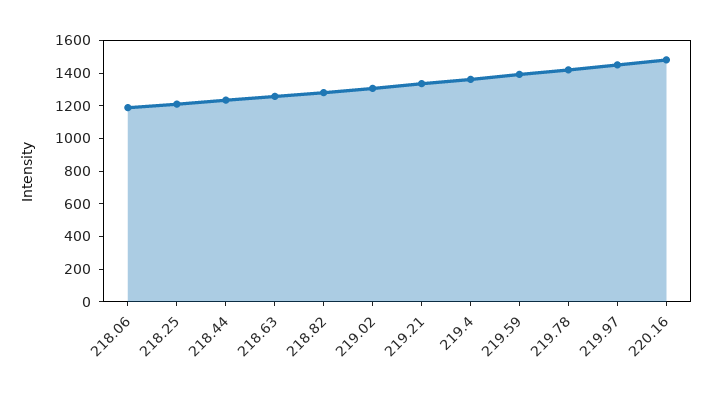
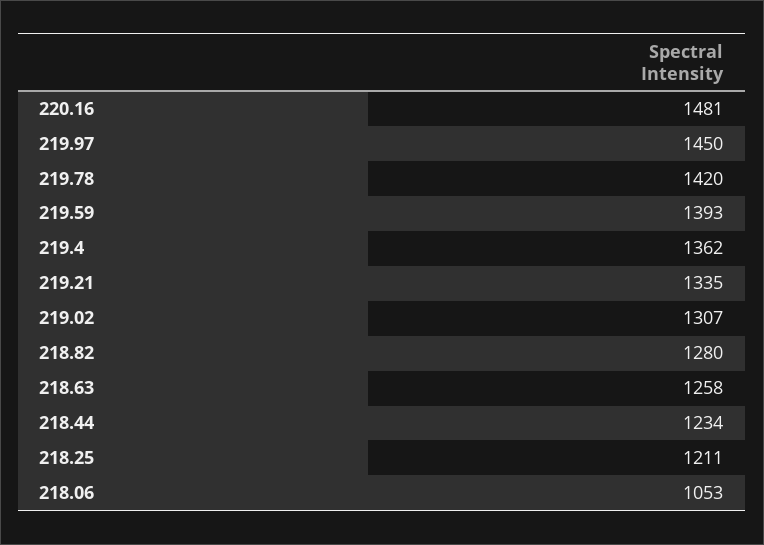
218.06: 1200 -> 1053

